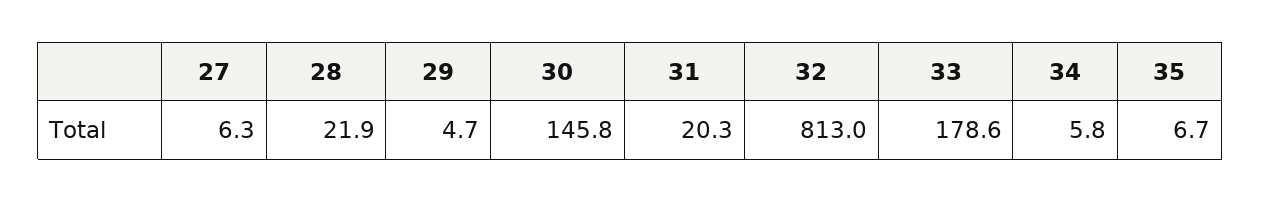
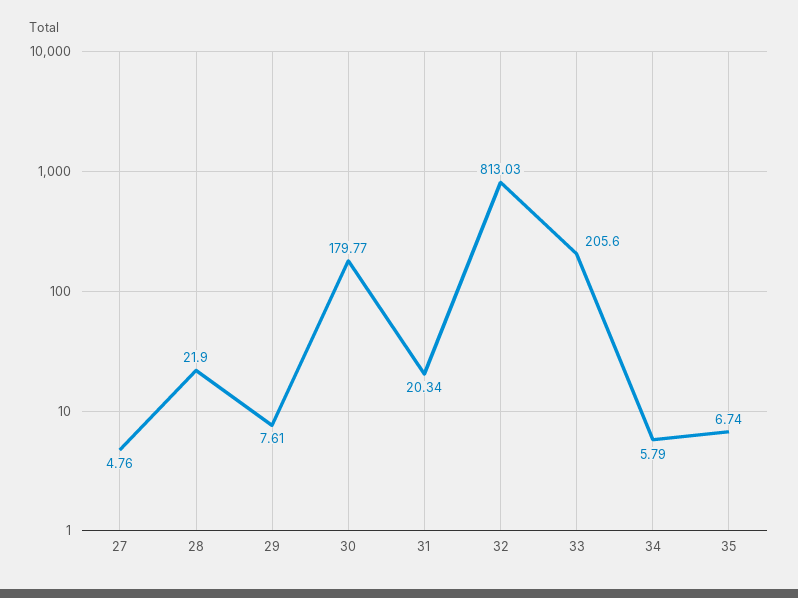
27: 6.3 -> 4.76
29: 4.7 -> 7.61
30: 145.8 -> 179.77
33: 178.6 -> 205.6

